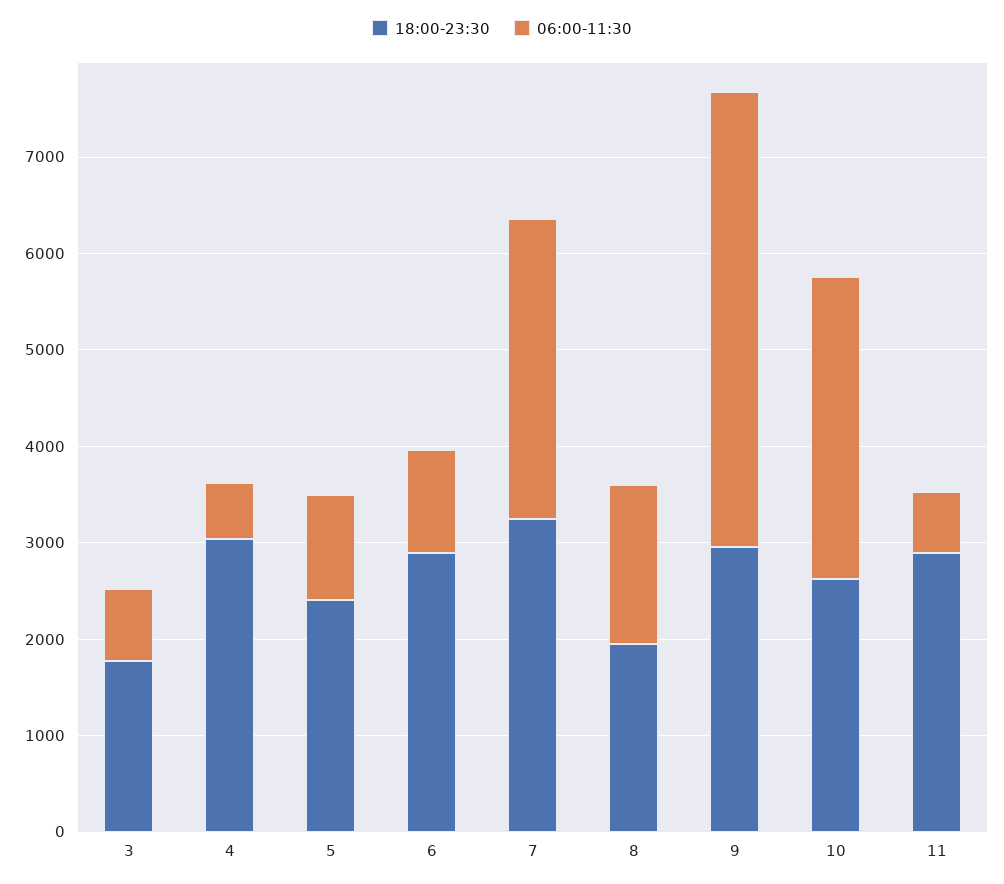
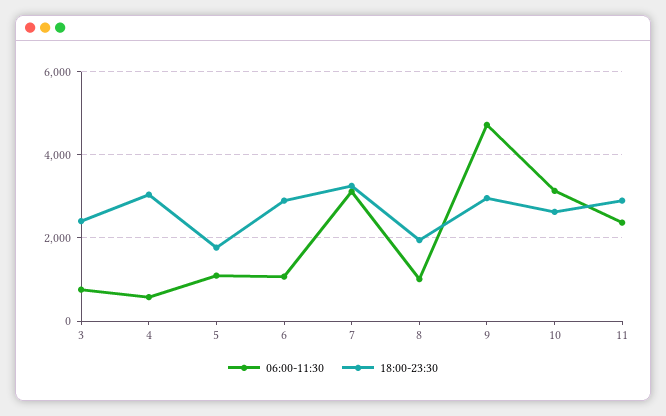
18:00-23:30, 3: 1800 -> 2400
18:00-23:30, 5: 2400 -> 1800
06:00-11:30, 8: 1600 -> 1000
06:00-11:30, 11: 600 -> 2400

